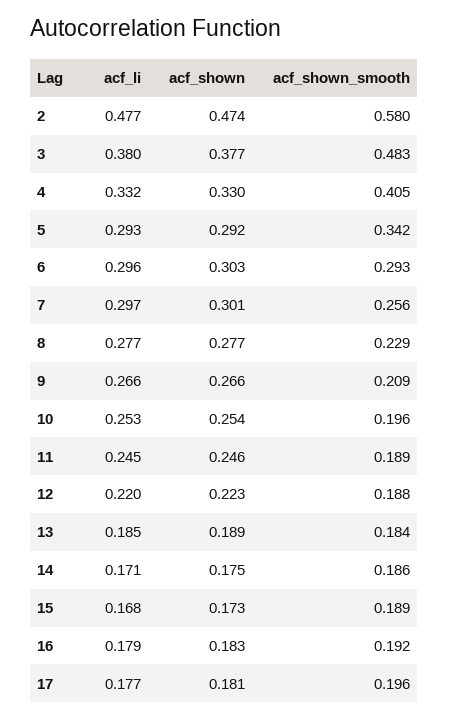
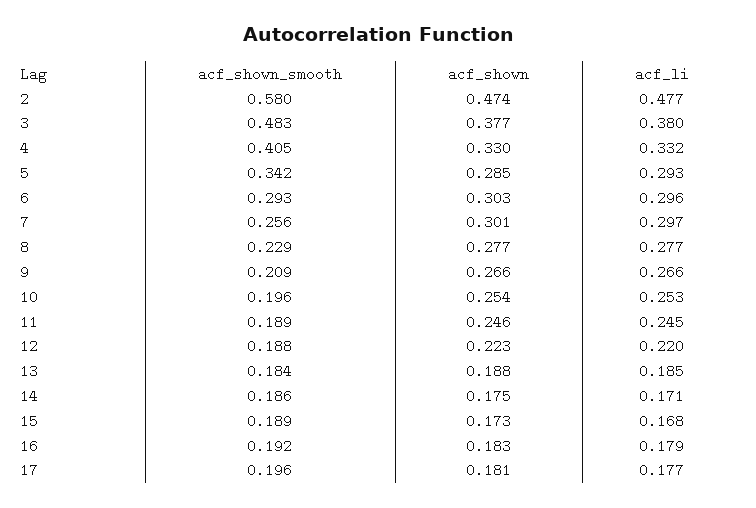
acf_shown, 5: 0.292 -> 0.285
acf_shown, 13: 0.189 -> 0.188

